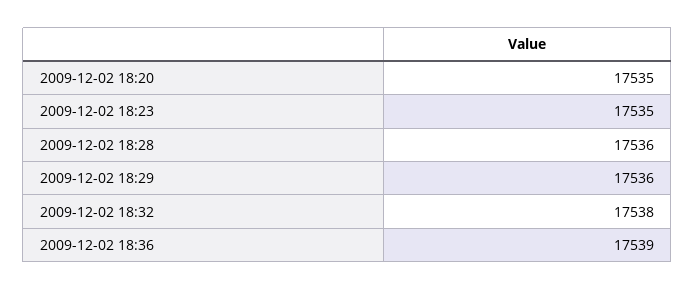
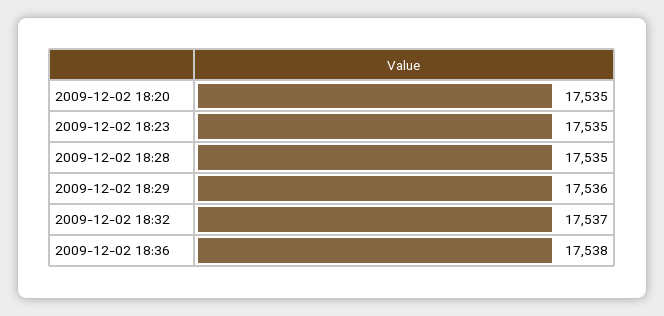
2009-12-02 18:28: 17536 -> 17535
2009-12-02 18:32: 17538 -> 17537
2009-12-02 18:36: 17539 -> 17538

